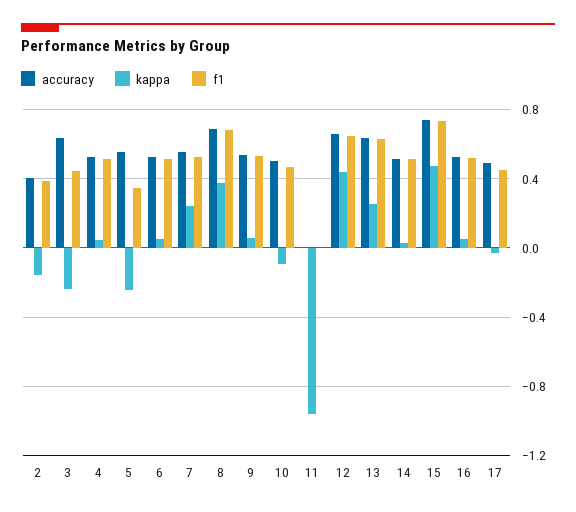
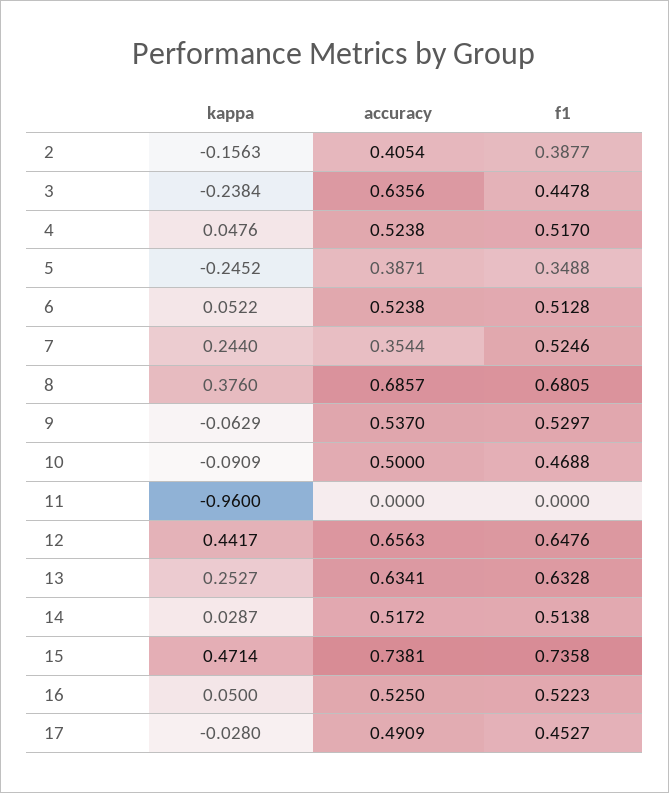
accuracy, 5: 0.55 -> 0.3871
accuracy, 7: 0.55 -> 0.3544
kappa, 9: 0.05 -> -0.0629

